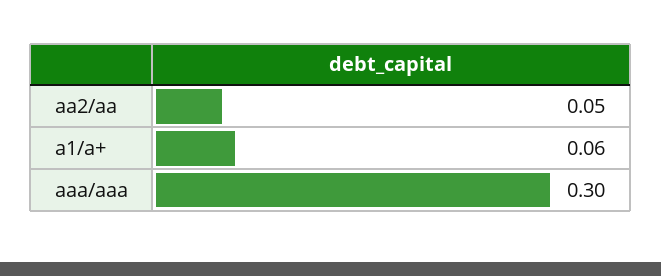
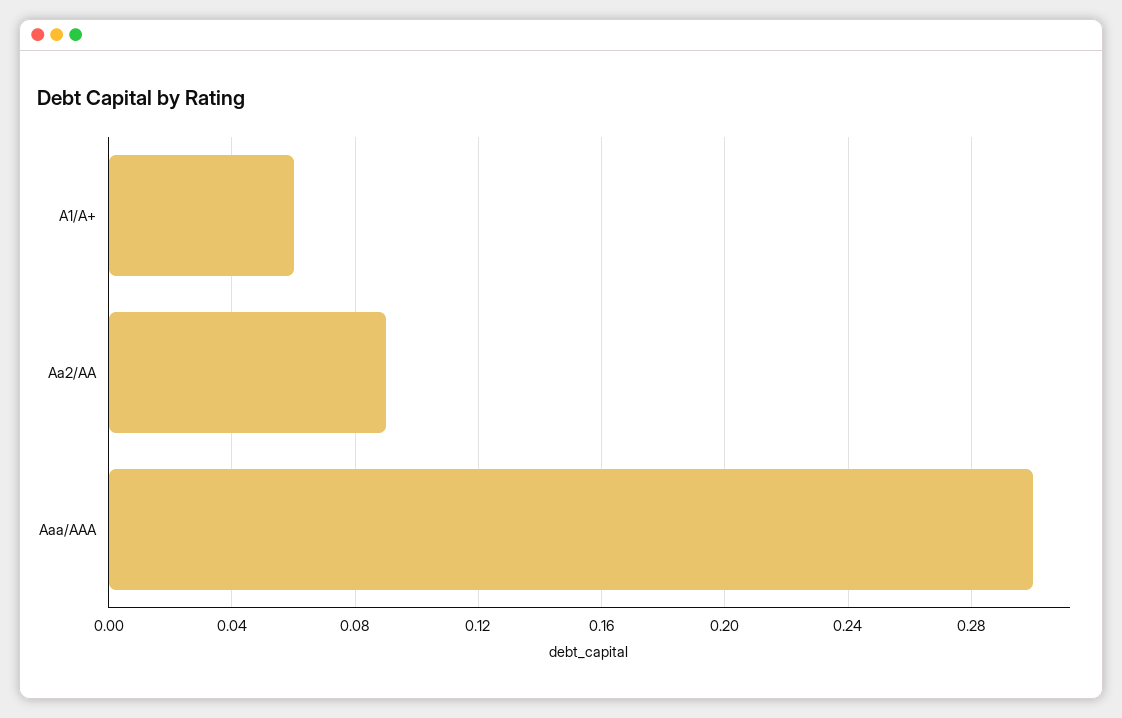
aa2/aa: 0.05 -> 0.09

